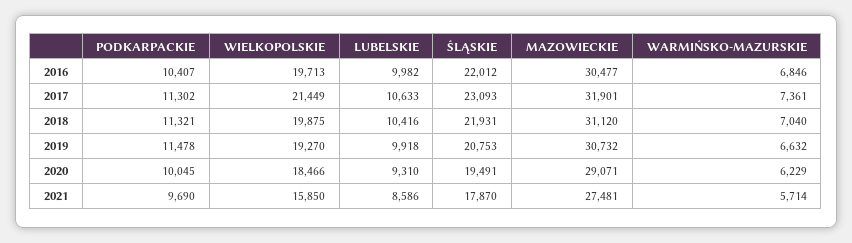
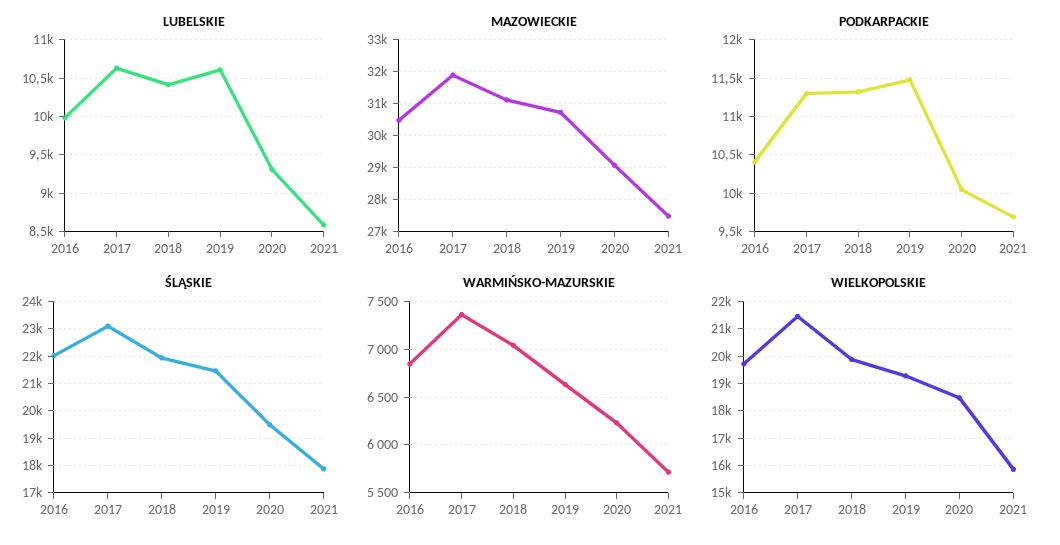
LUBELSKIE, 2019: 9918 -> 10600
ŚLĄSKIE, 2019: 20753 -> 21500

